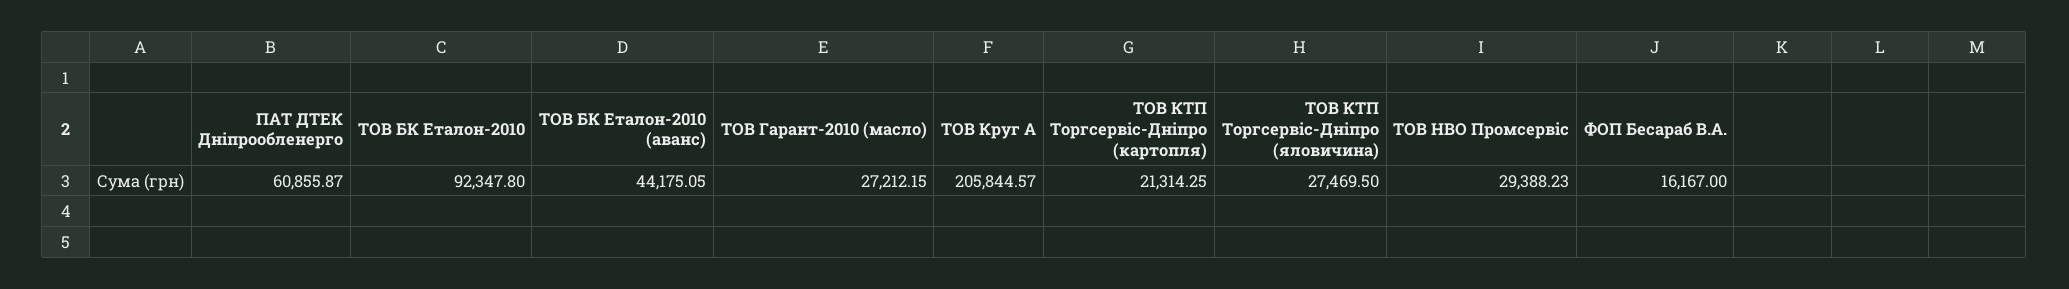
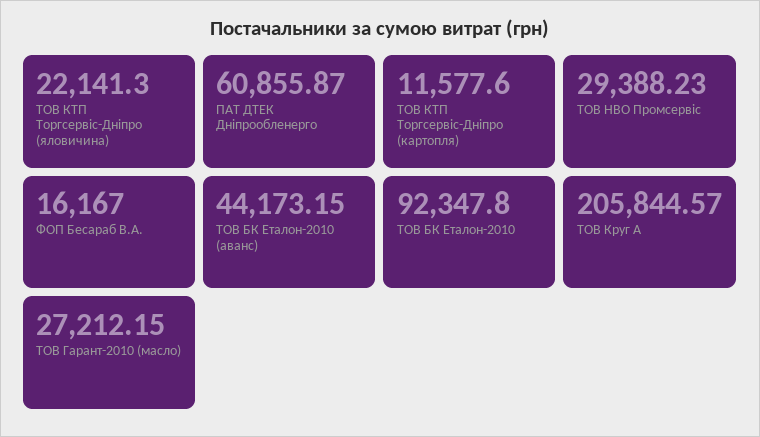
ТОВ БК Еталон-2010 (аванс): 44175.05 -> 44173.15
ТОВ КТП Торгсервіс-Дніпро (картопля): 21314.25 -> 11577.6
ТОВ КТП Торгсервіс-Дніпро (яловичина): 27469.5 -> 22141.3

